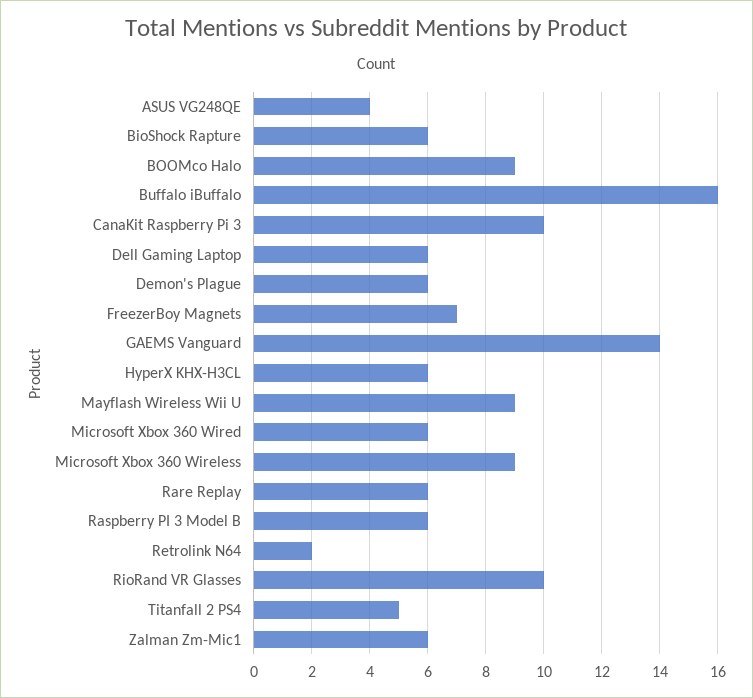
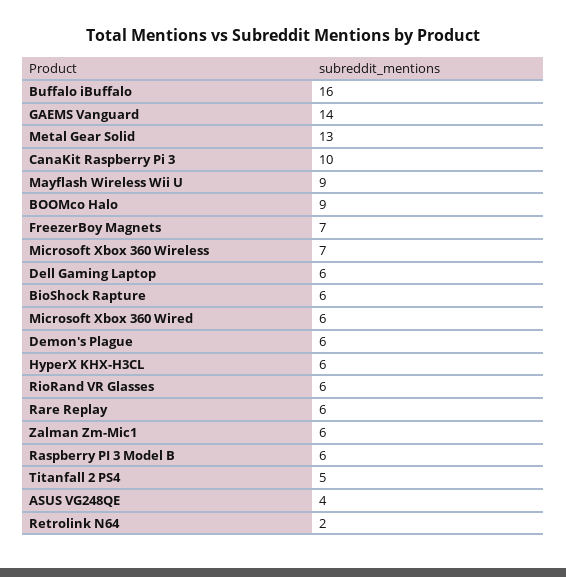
Microsoft Xbox 360 Wireless: 9 -> 7
RioRand VR Glasses: 10 -> 6
Metal Gear Solid: none -> 13

